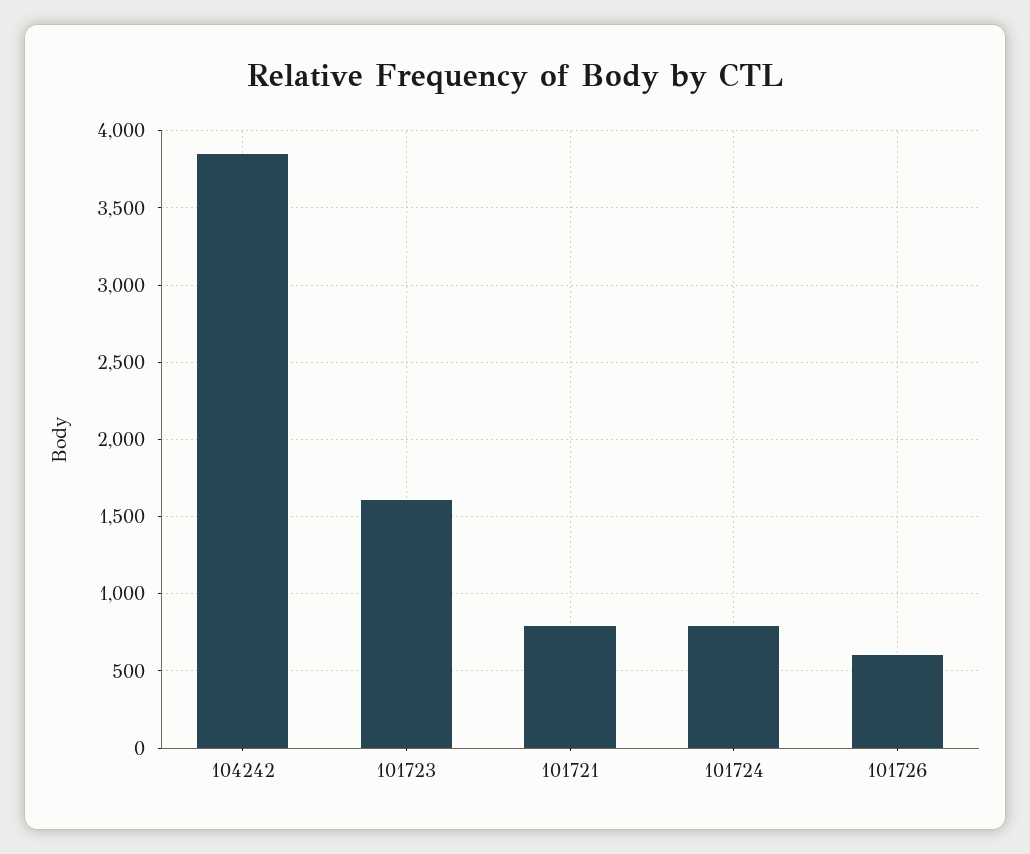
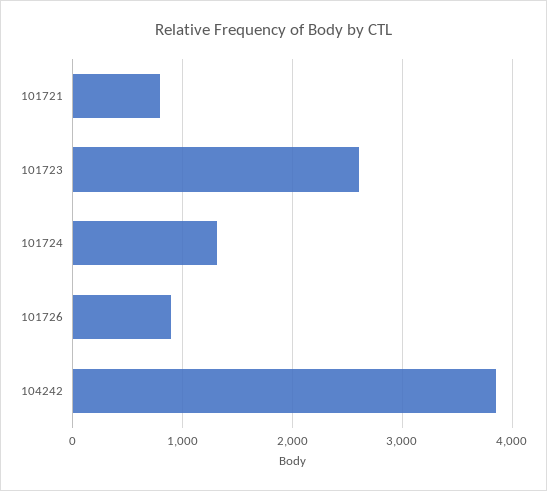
101723: 1600 -> 2600
101724: 800 -> 1300
101726: 600 -> 900

